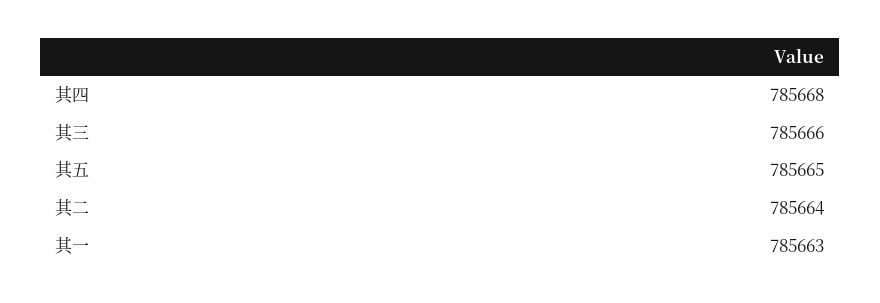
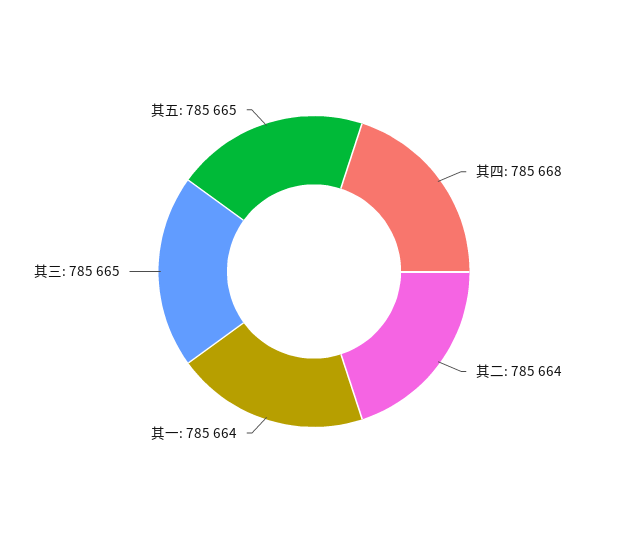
其三: 785666 -> 785665
其一: 785663 -> 785664

